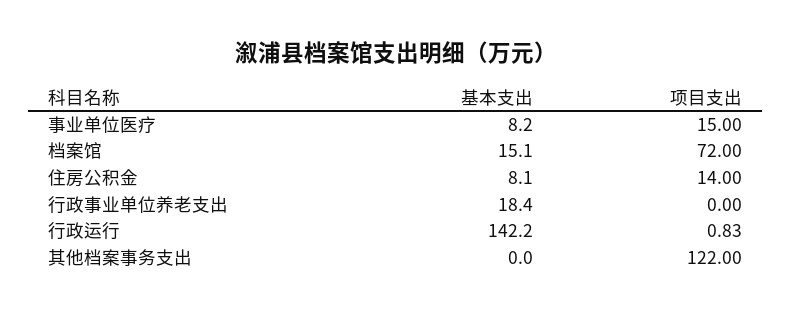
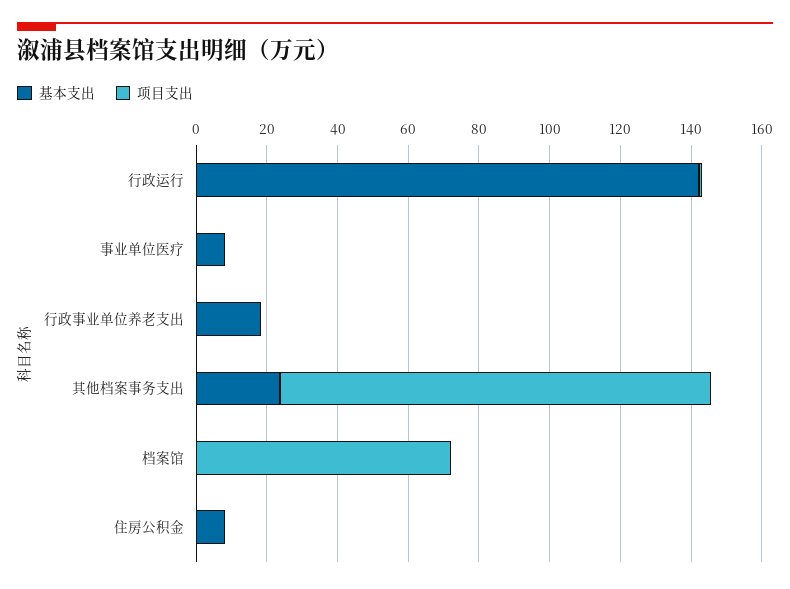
项目支出, 事业单位医疗: 15 -> 0
基本支出, 档案馆: 15.1 -> 0
项目支出, 住房公积金: 14 -> 0
基本支出, 其他档案事务支出: 0 -> 25

